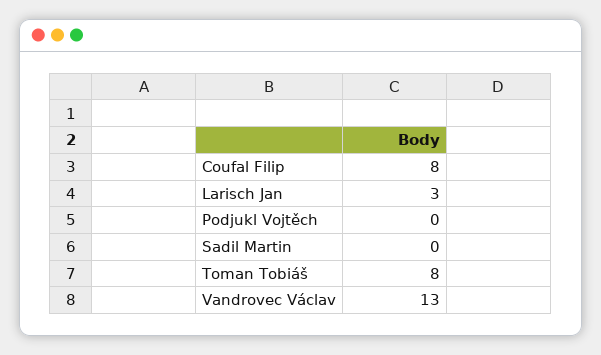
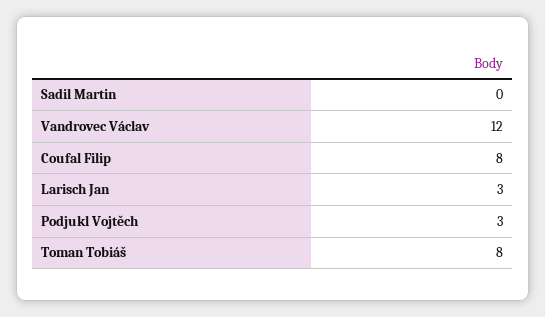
Podjukl Vojtěch: 0 -> 3
Vandrovec Václav: 13 -> 12

